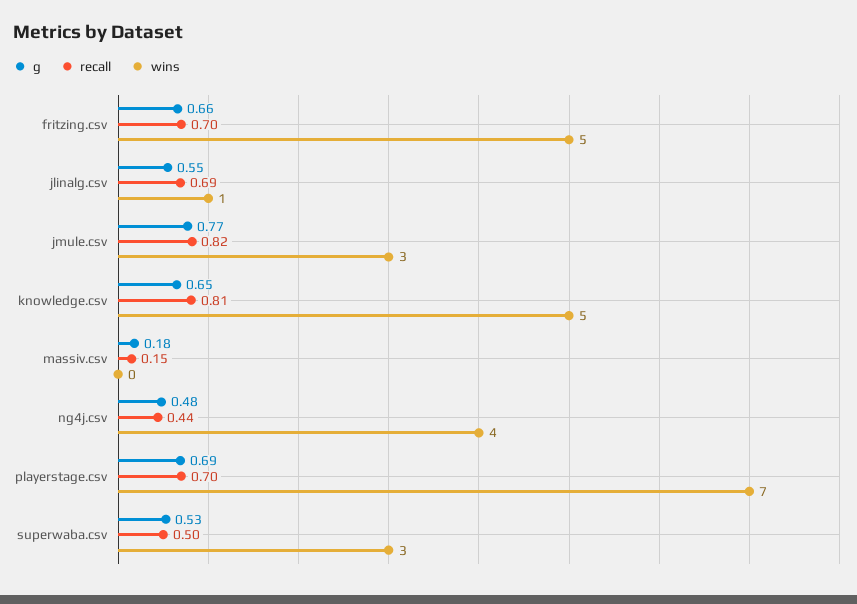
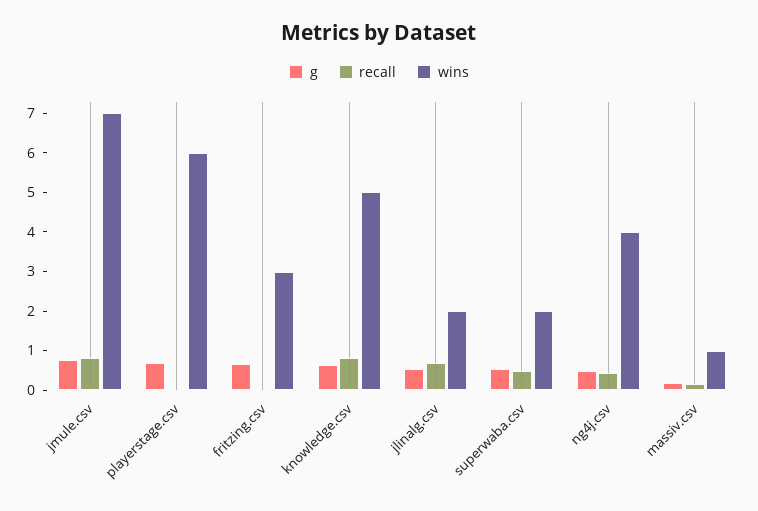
recall, fritzing.csv: 0.7 -> 0
wins, fritzing.csv: 5 -> 3
wins, jlinalg.csv: 1 -> 2
wins, jmule.csv: 3 -> 7
wins, massiv.csv: 0 -> 1
recall, playerstage.csv: 0.7 -> 0
wins, playerstage.csv: 7 -> 6
wins, superwaba.csv: 3 -> 2

